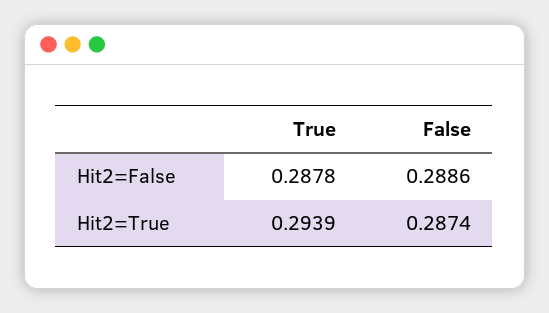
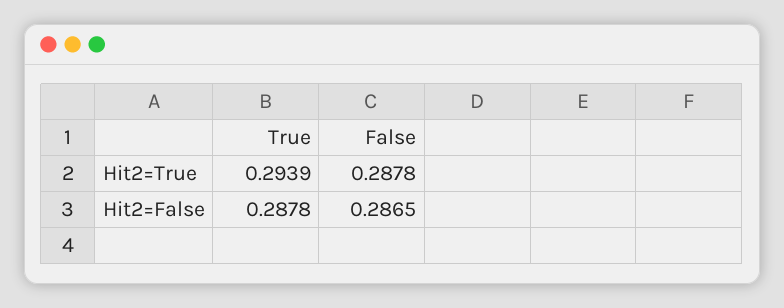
False, Hit2=False: 0.2886 -> 0.2865
False, Hit2=True: 0.2874 -> 0.2878

